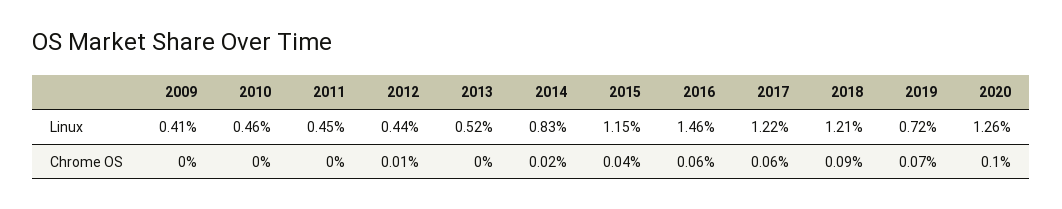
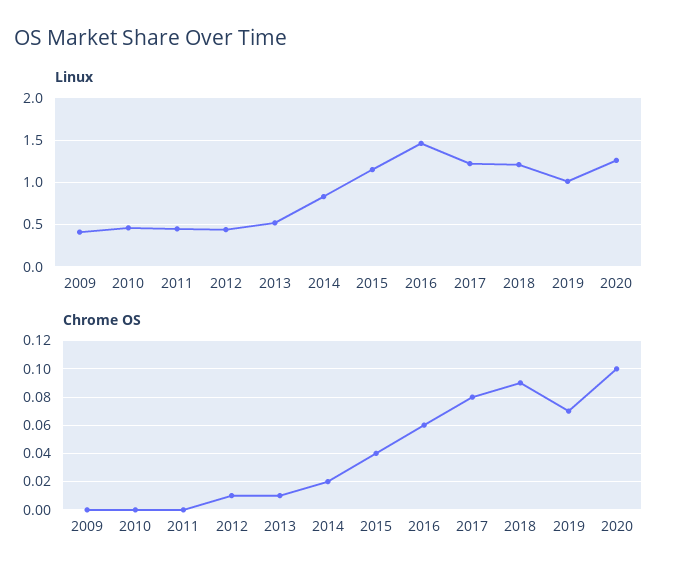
Linux, 2019: 0.72 -> 1
Chrome OS, 2013: 0 -> 0.01
Chrome OS, 2017: 0.06 -> 0.08

